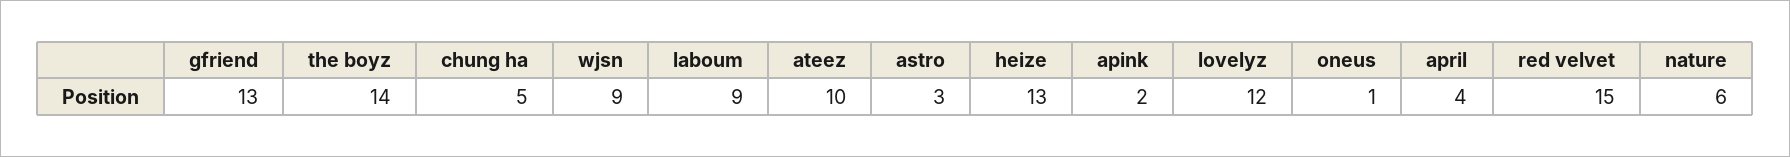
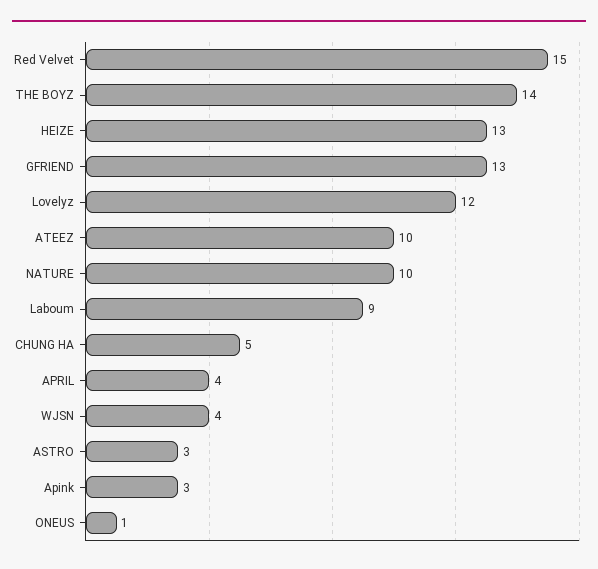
wjsn: 9 -> 4
apink: 2 -> 3
nature: 6 -> 10

